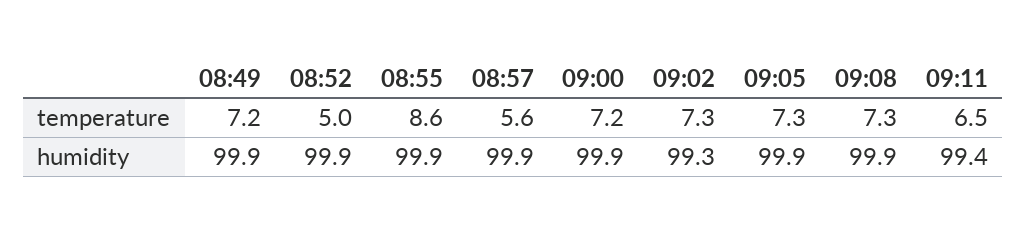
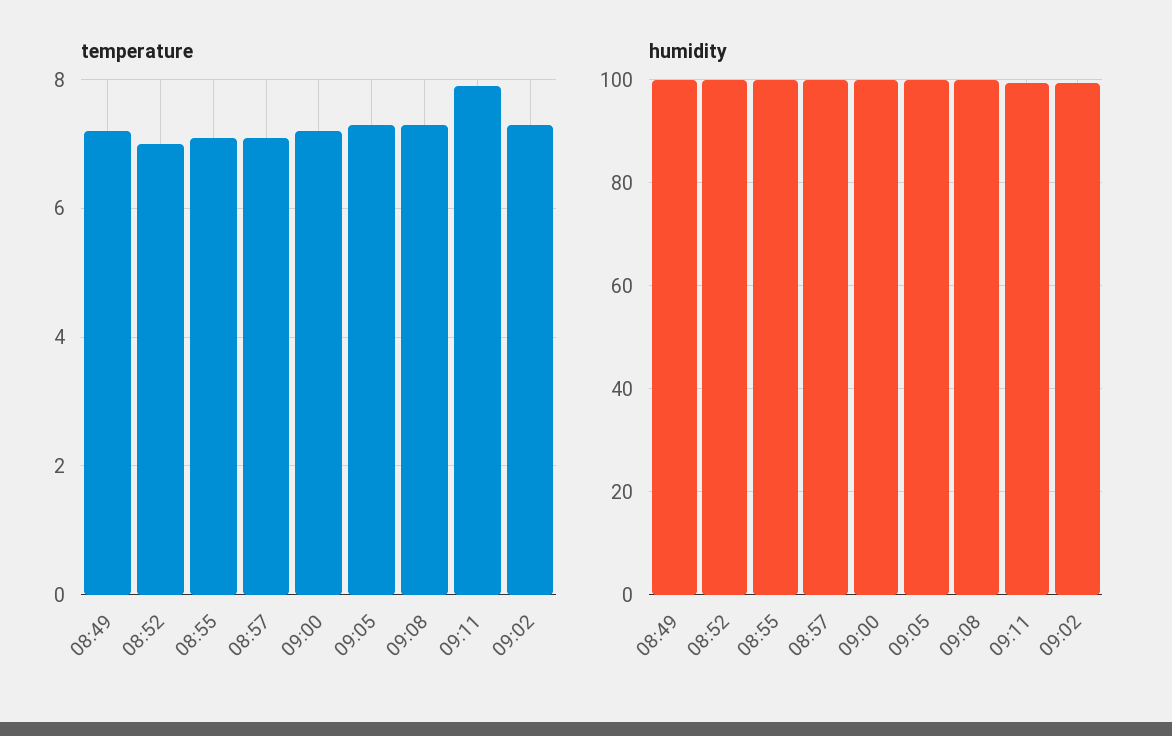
temperature, 08:52: 5 -> 7
temperature, 08:55: 8.6 -> 7
temperature, 08:57: 5.6 -> 7
temperature, 09:11: 6.5 -> 8

